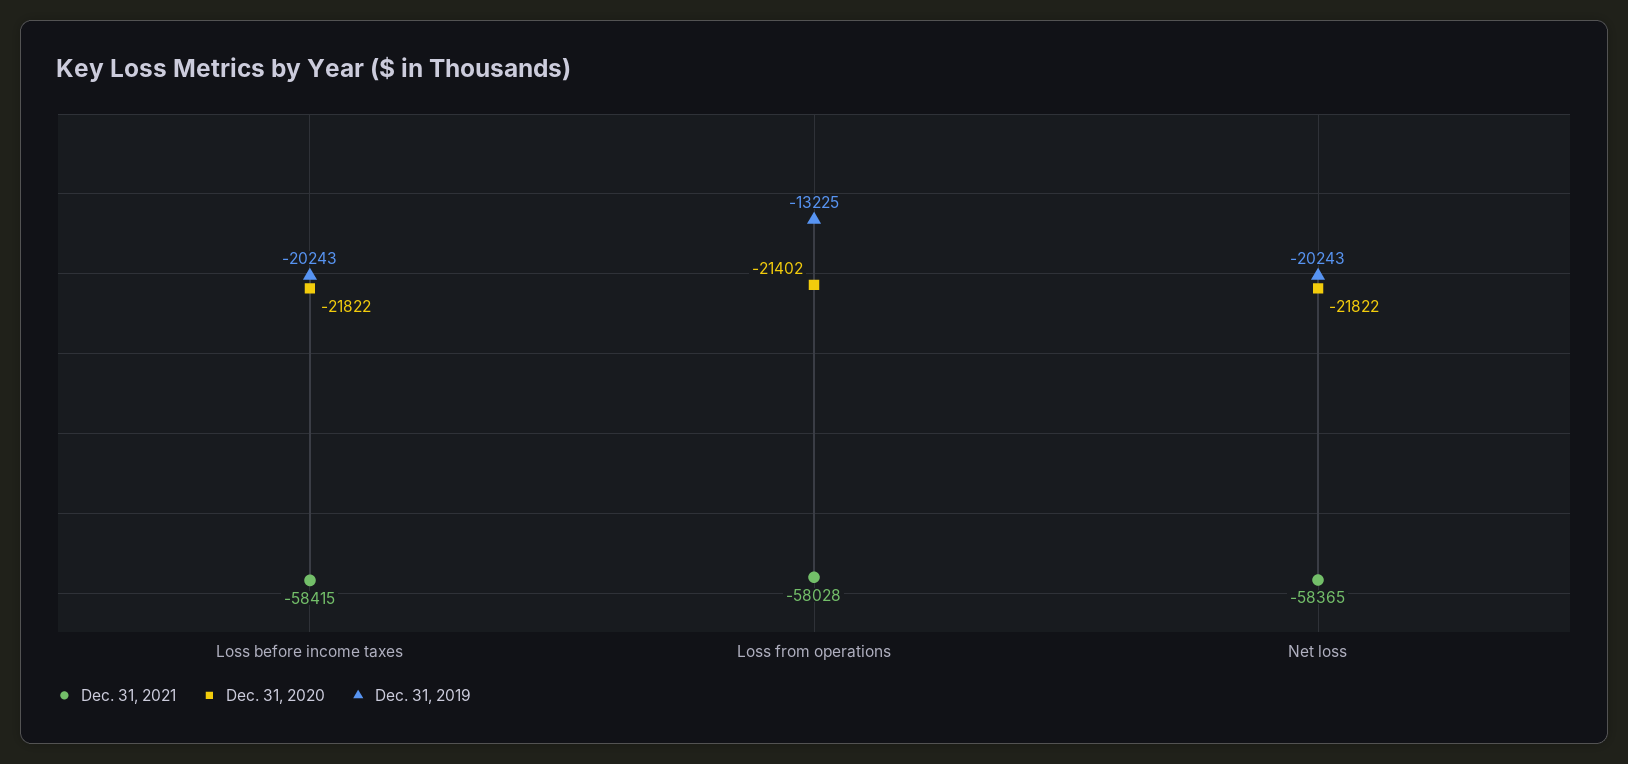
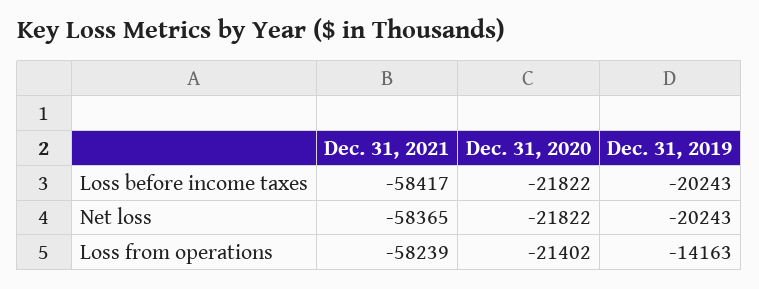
Dec. 31, 2021, Loss before income taxes: -58415 -> -58417
Dec. 31, 2021, Loss from operations: -58028 -> -58239
Dec. 31, 2019, Loss from operations: -13225 -> -14163

